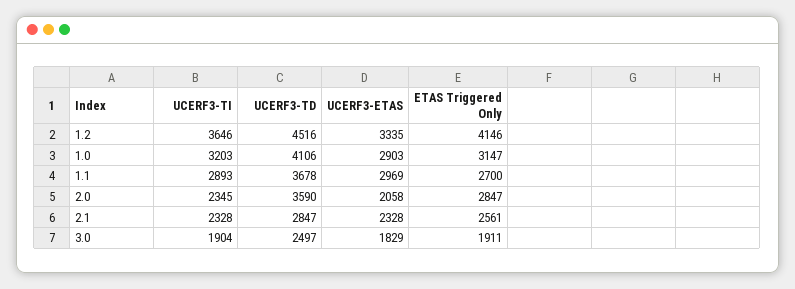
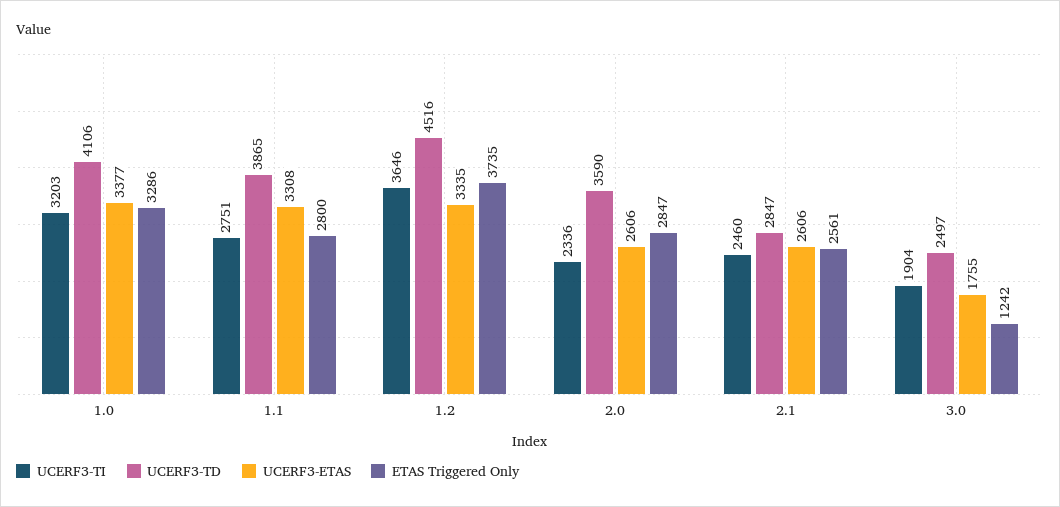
ETAS Triggered Only, 1.2: 4146 -> 3735
UCERF3-ETAS, 1.0: 2903 -> 3377
ETAS Triggered Only, 1.0: 3147 -> 3286
UCERF3-TI, 1.1: 2893 -> 2751
UCERF3-TD, 1.1: 3678 -> 3865
UCERF3-ETAS, 1.1: 2969 -> 3308
ETAS Triggered Only, 1.1: 2700 -> 2800
UCERF3-TI, 2.0: 2345 -> 2336
UCERF3-ETAS, 2.0: 2058 -> 2606
UCERF3-TI, 2.1: 2328 -> 2460
UCERF3-ETAS, 2.1: 2328 -> 2606
UCERF3-ETAS, 3.0: 1829 -> 1755
ETAS Triggered Only, 3.0: 1911 -> 1242

